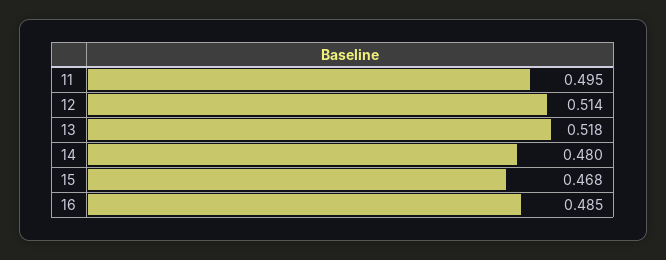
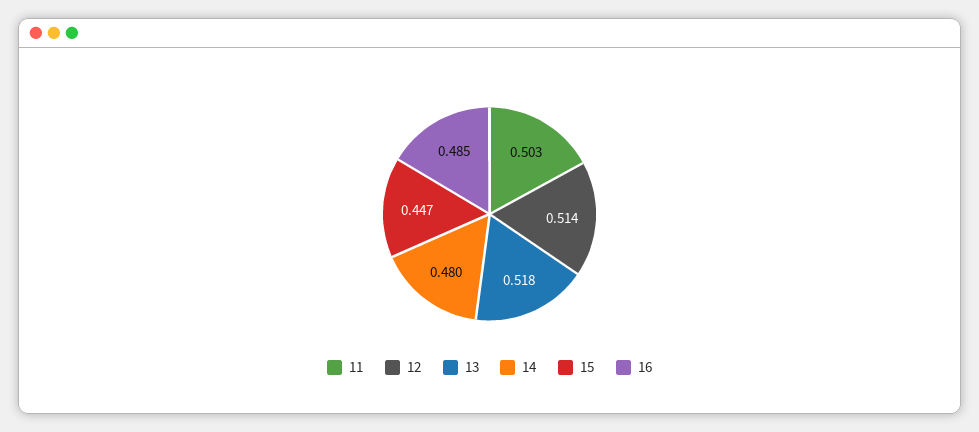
11: 0.495 -> 0.503
15: 0.468 -> 0.447

